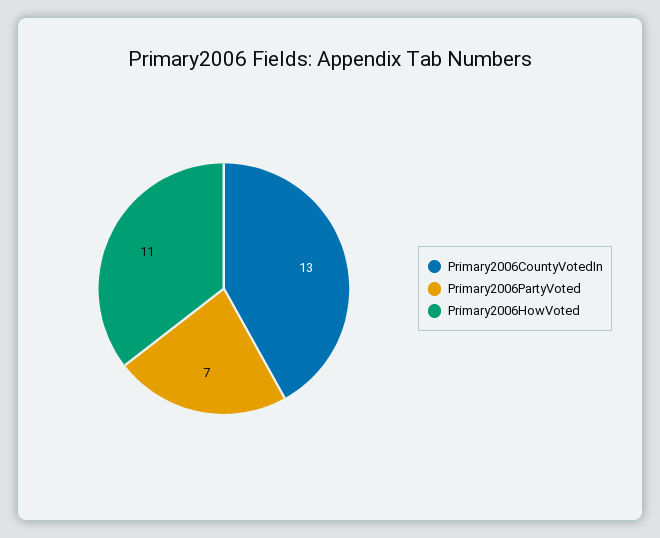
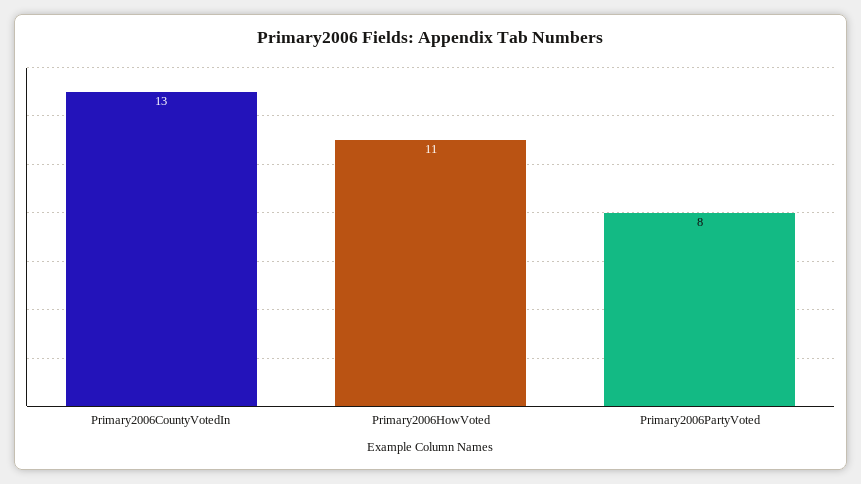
Primary2006PartyVoted: 7 -> 8

